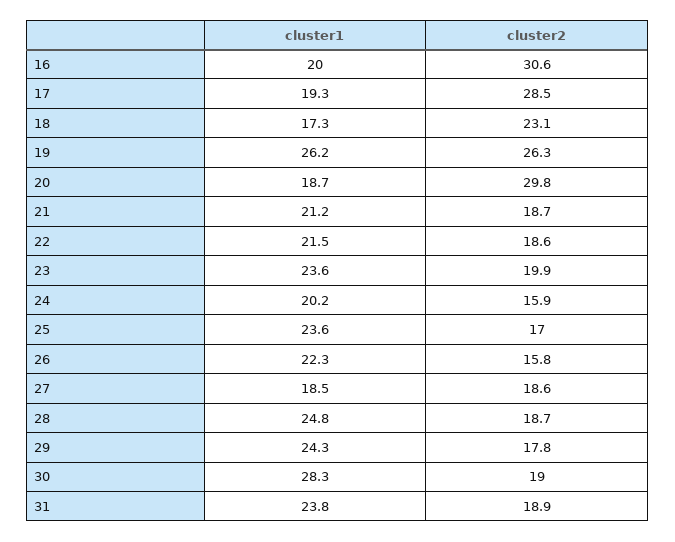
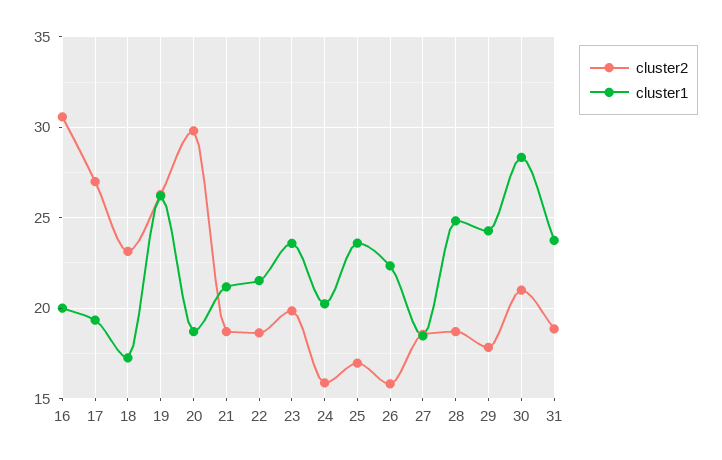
cluster2, 17: 28.5 -> 27
cluster2, 30: 19 -> 21

